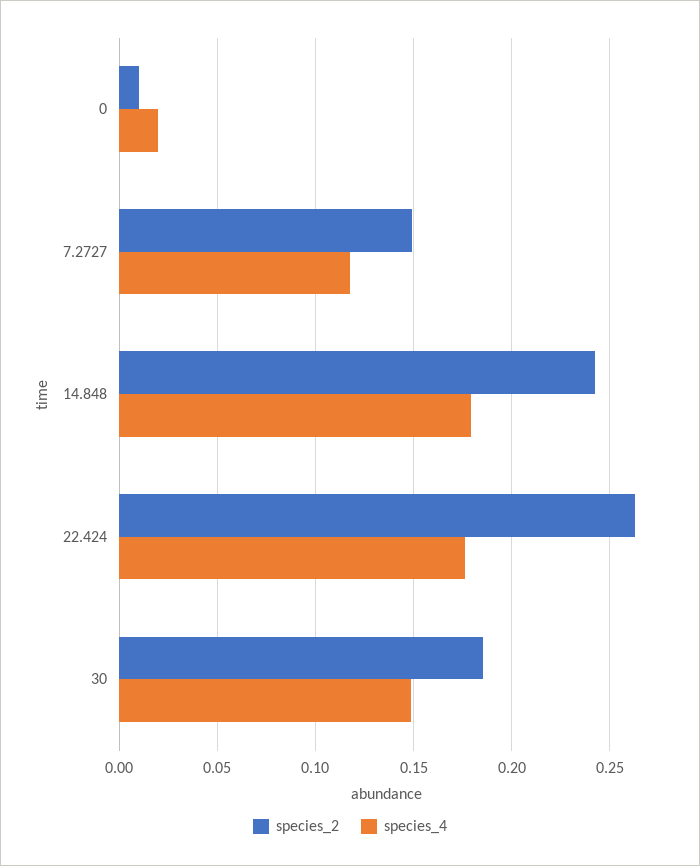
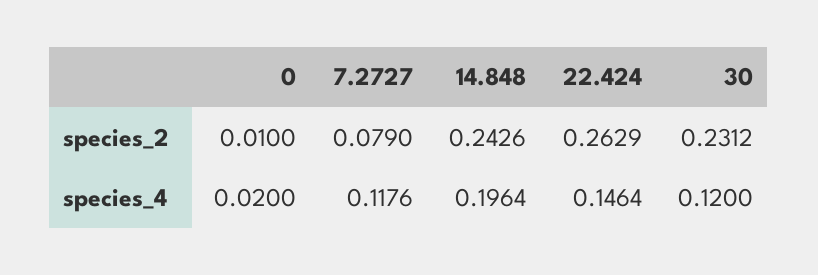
species_2, 7.2727: 0.15 -> 0.079
species_4, 14.848: 0.18 -> 0.1964
species_4, 22.424: 0.175 -> 0.1464
species_2, 30: 0.185 -> 0.2312
species_4, 30: 0.15 -> 0.12

